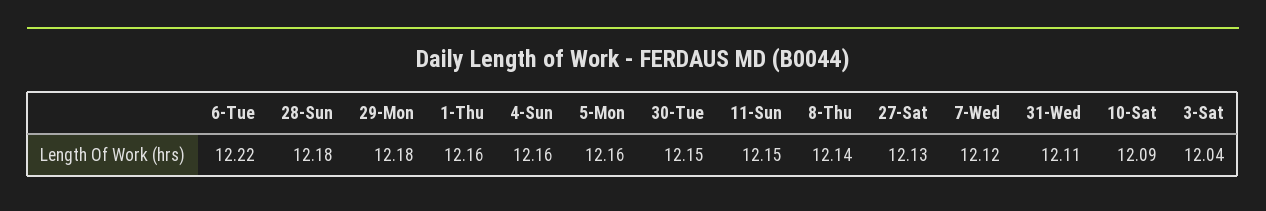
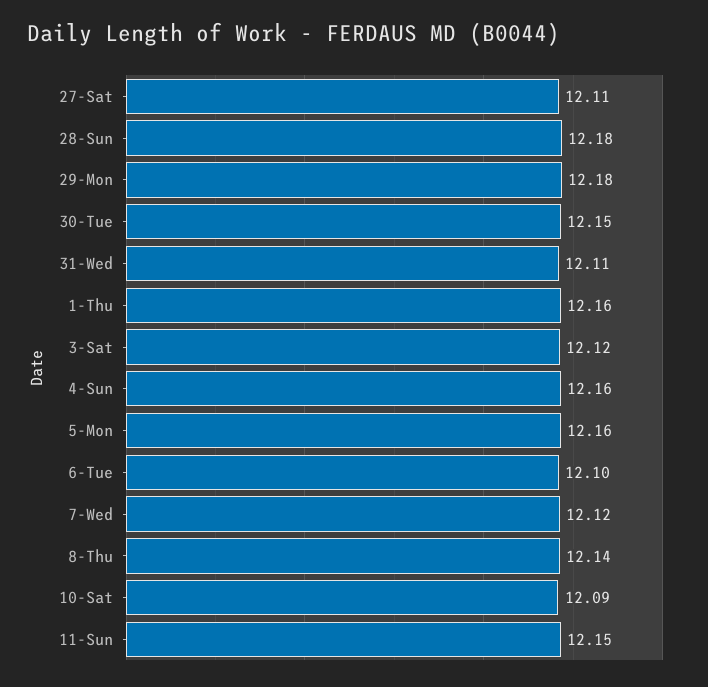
6-Tue: 12.22 -> 12.1
27-Sat: 12.13 -> 12.11
3-Sat: 12.04 -> 12.12

